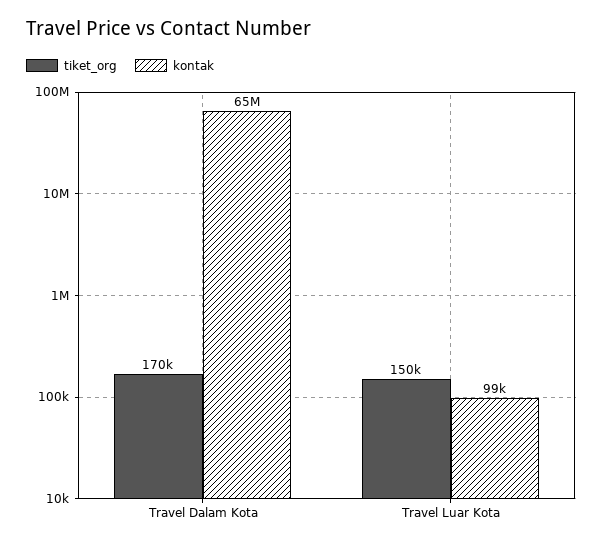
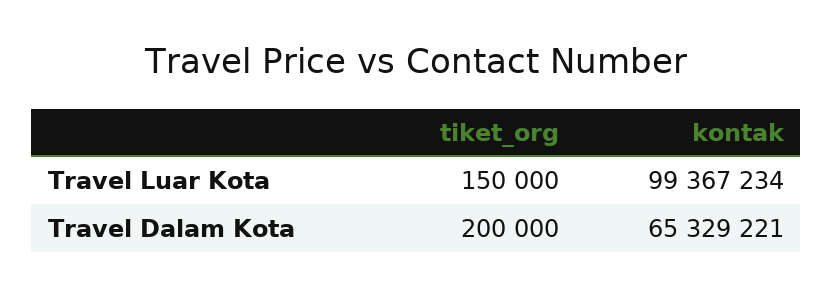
tiket_org, Travel Dalam Kota: 170000 -> 200000
kontak, Travel Luar Kota: 99000 -> 99367234

